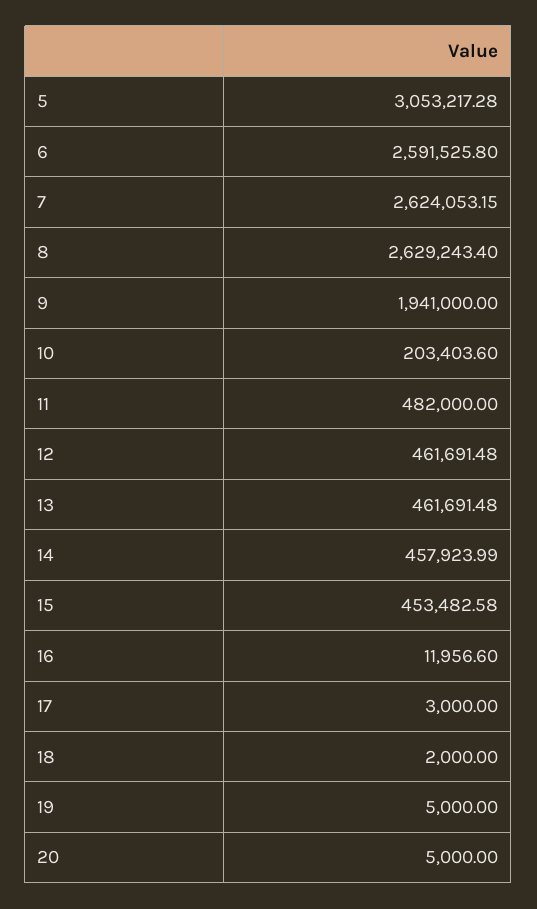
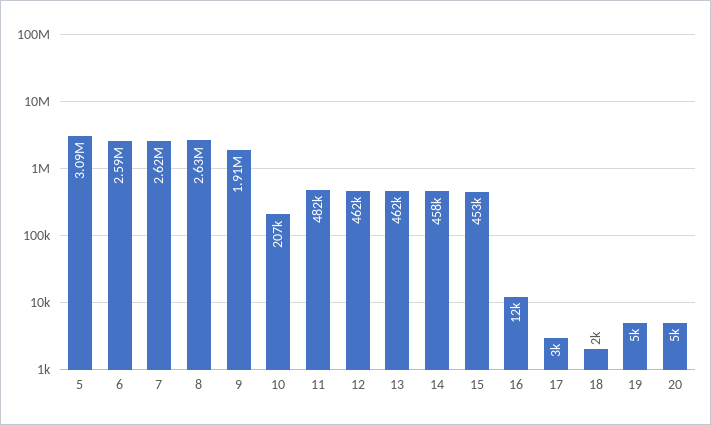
5: 3053217.28 -> 3090000
9: 1941000 -> 1910000
10: 203403.6 -> 207000

